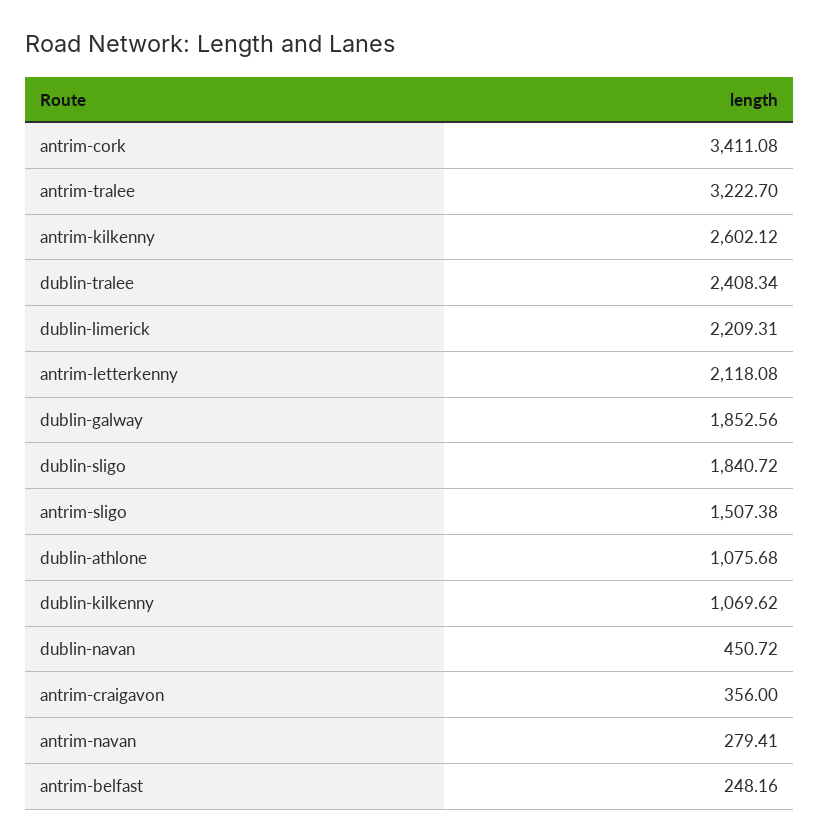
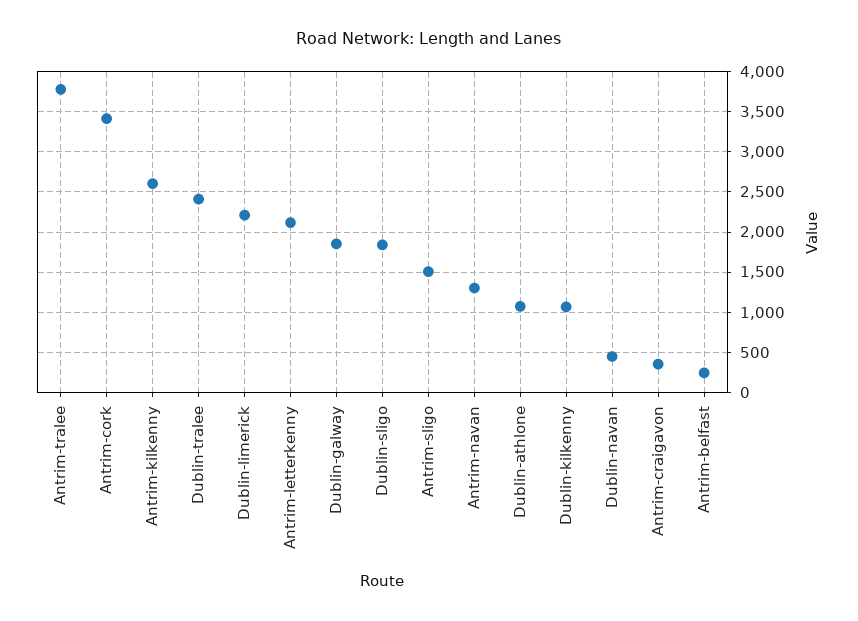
antrim-tralee: 3222.7 -> 3800
antrim-navan: 279.41 -> 1300

